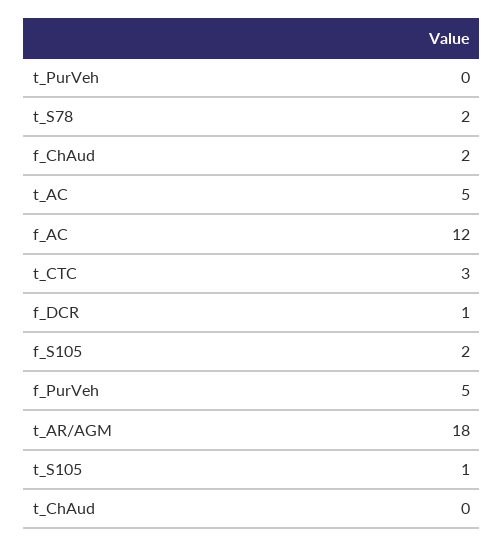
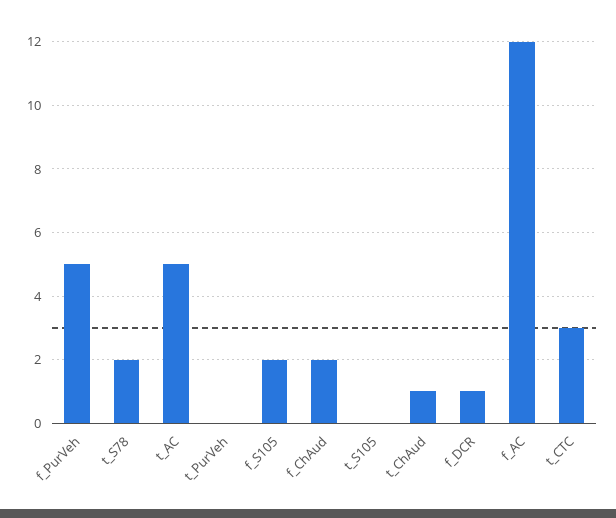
t_AR/AGM: 18 -> none
t_S105: 1 -> 0
t_ChAud: 0 -> 1

